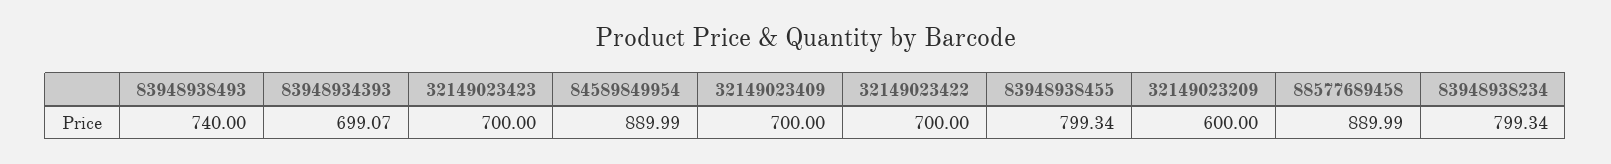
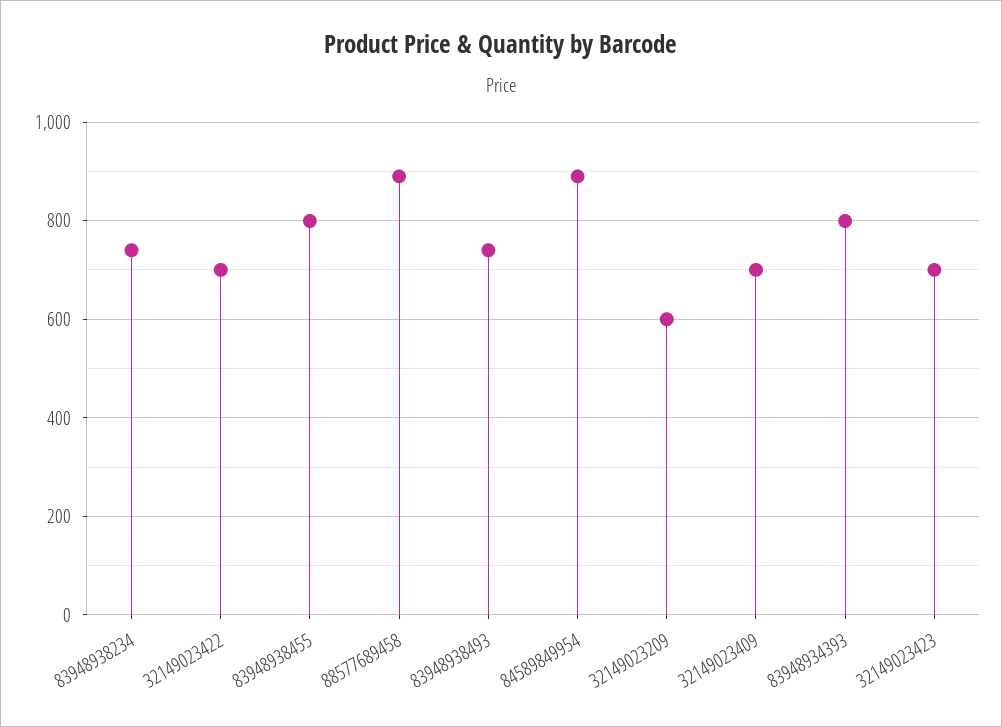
83948934393: 699.07 -> 800
83948938234: 799.34 -> 740

